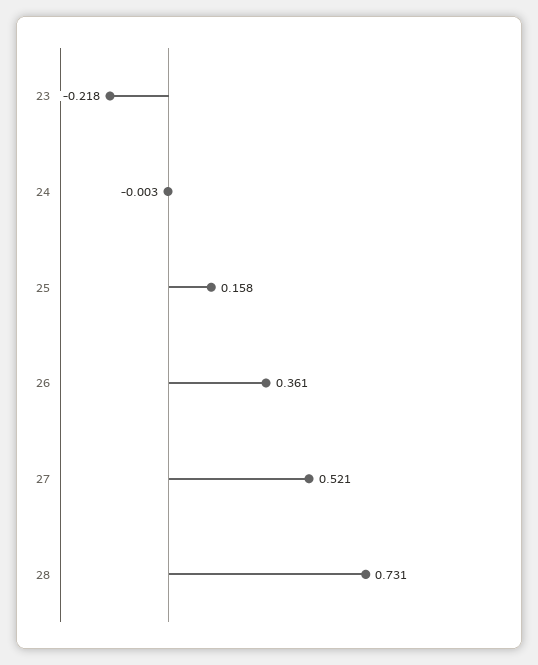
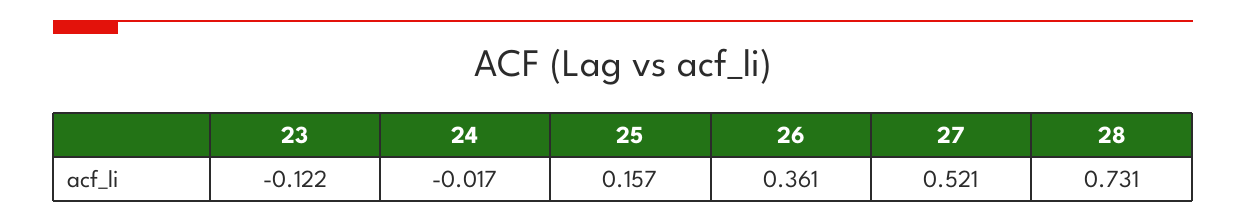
23: -0.218 -> -0.122
24: -0.003 -> -0.017
25: 0.158 -> 0.157

